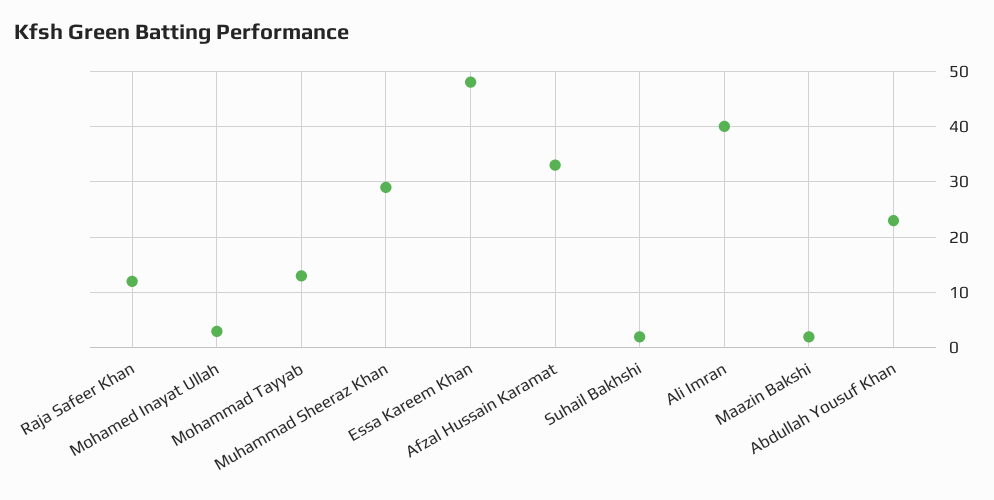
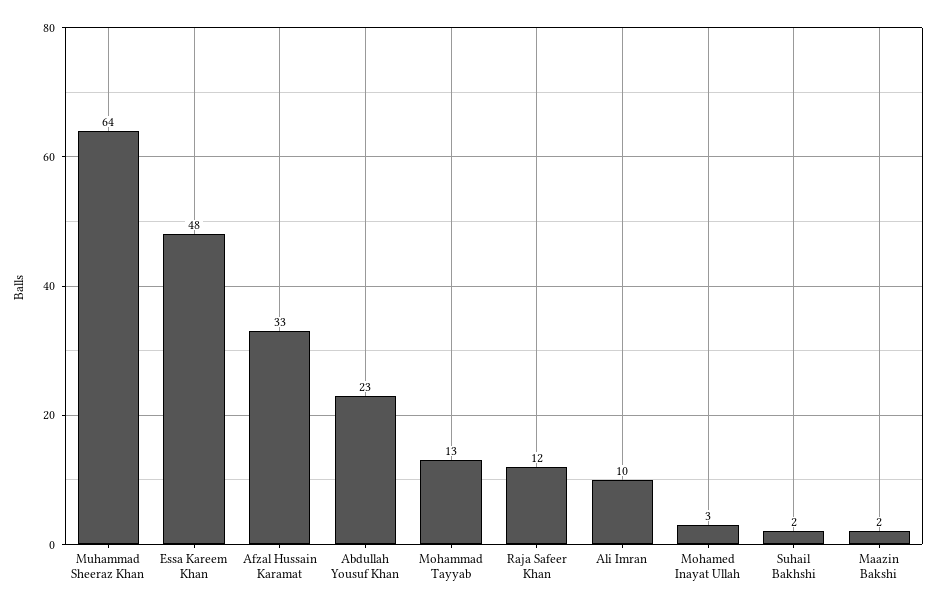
Muhammad Sheeraz Khan: 30 -> 64
Ali Imran: 40 -> 10

